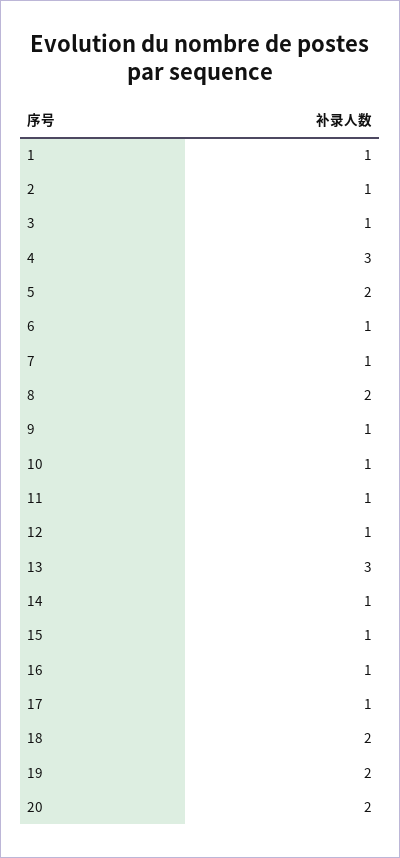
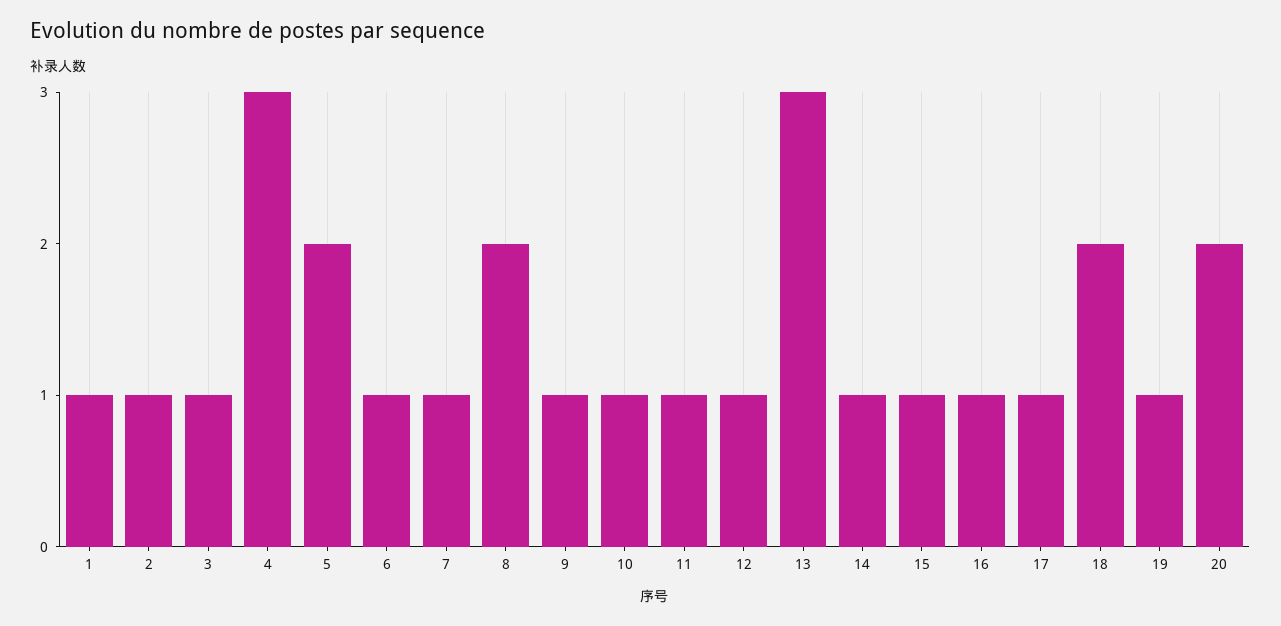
19: 2 -> 1

